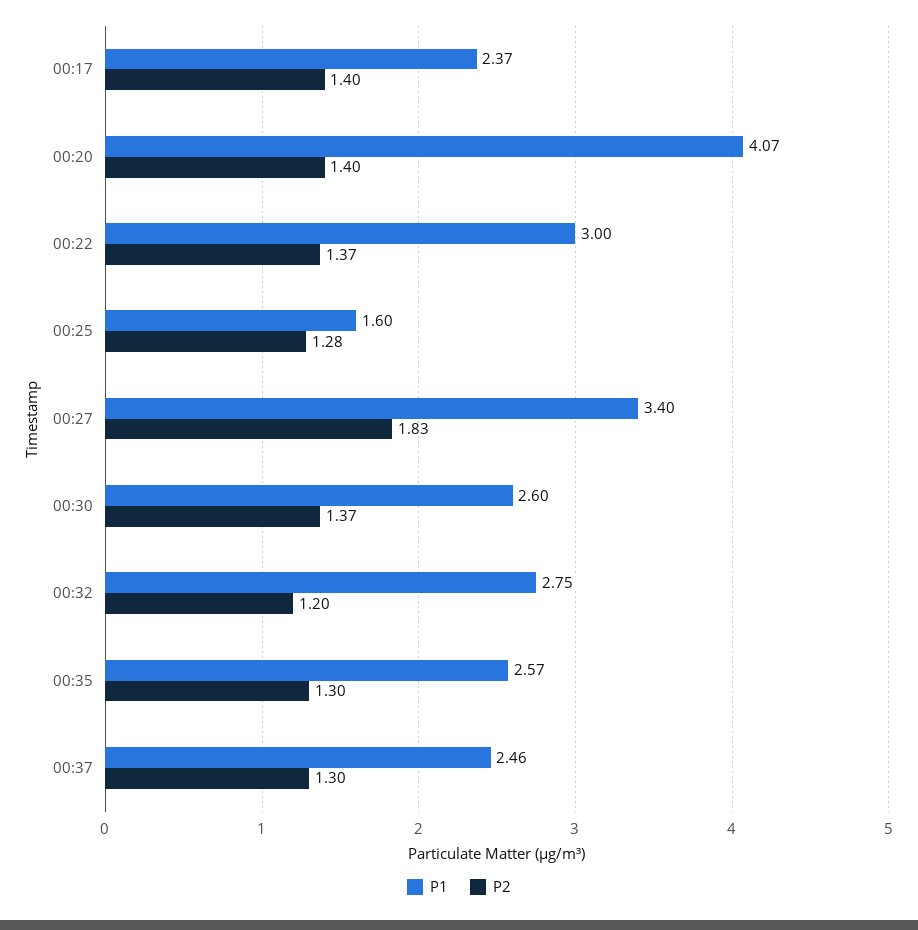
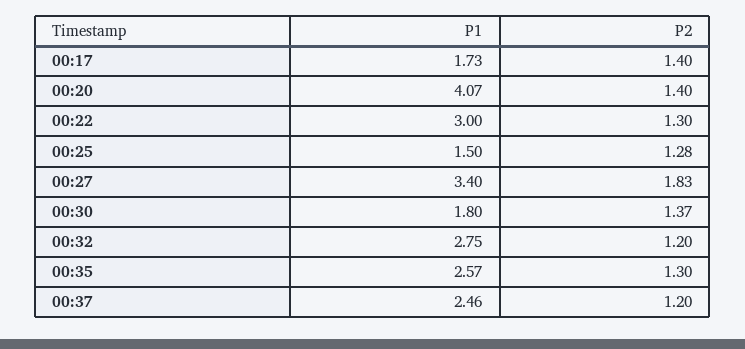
P1, 00:17: 2.37 -> 1.73
P2, 00:22: 1.37 -> 1.3
P1, 00:25: 1.6 -> 1.5
P1, 00:30: 2.6 -> 1.8
P2, 00:37: 1.3 -> 1.2

